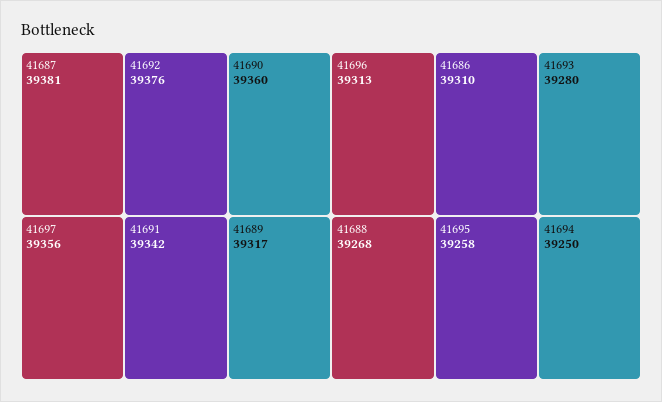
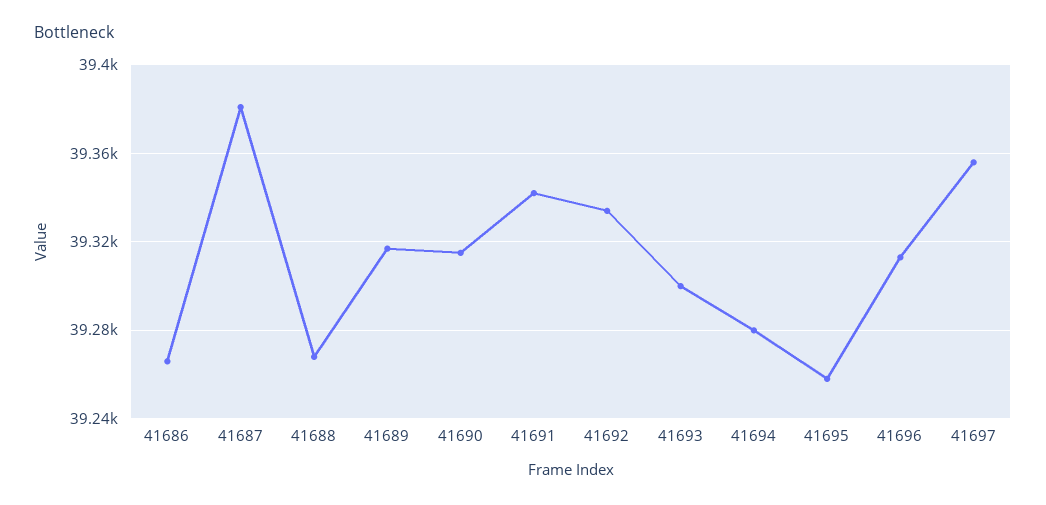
41692: 39376 -> 39335
41690: 39360 -> 39315
41686: 39310 -> 39265
41693: 39280 -> 39300
41694: 39250 -> 39280

